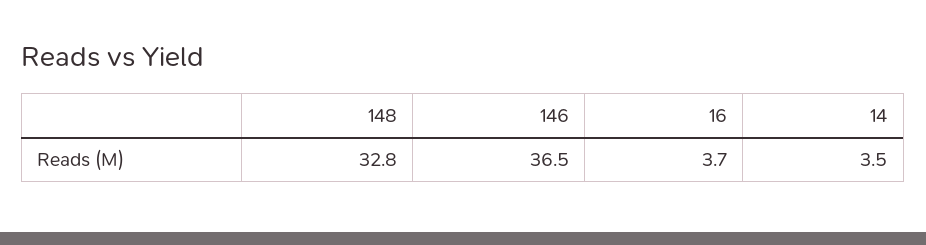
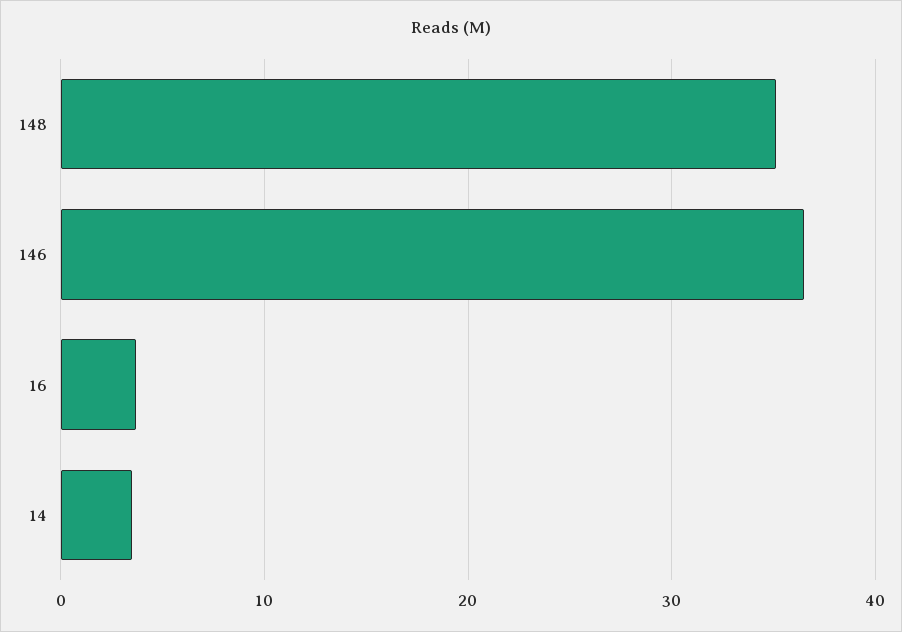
148: 32.8 -> 35

